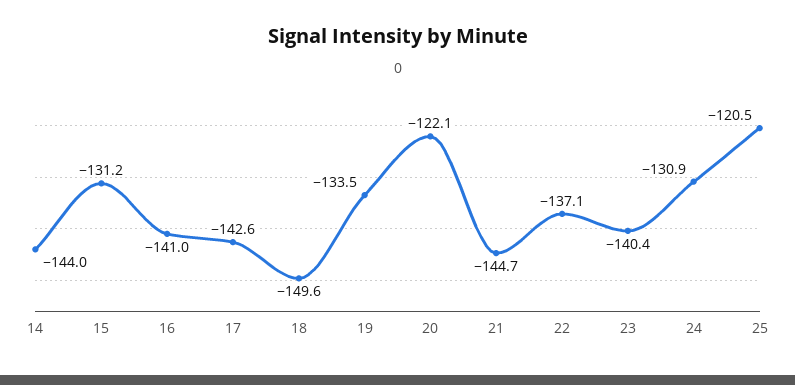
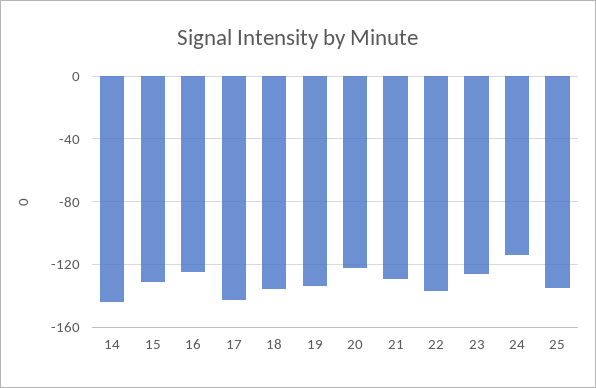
16: -141 -> -125
18: -149.6 -> -135
21: -144.7 -> -130
23: -140.4 -> -125
24: -130.9 -> -115
25: -120.5 -> -135

